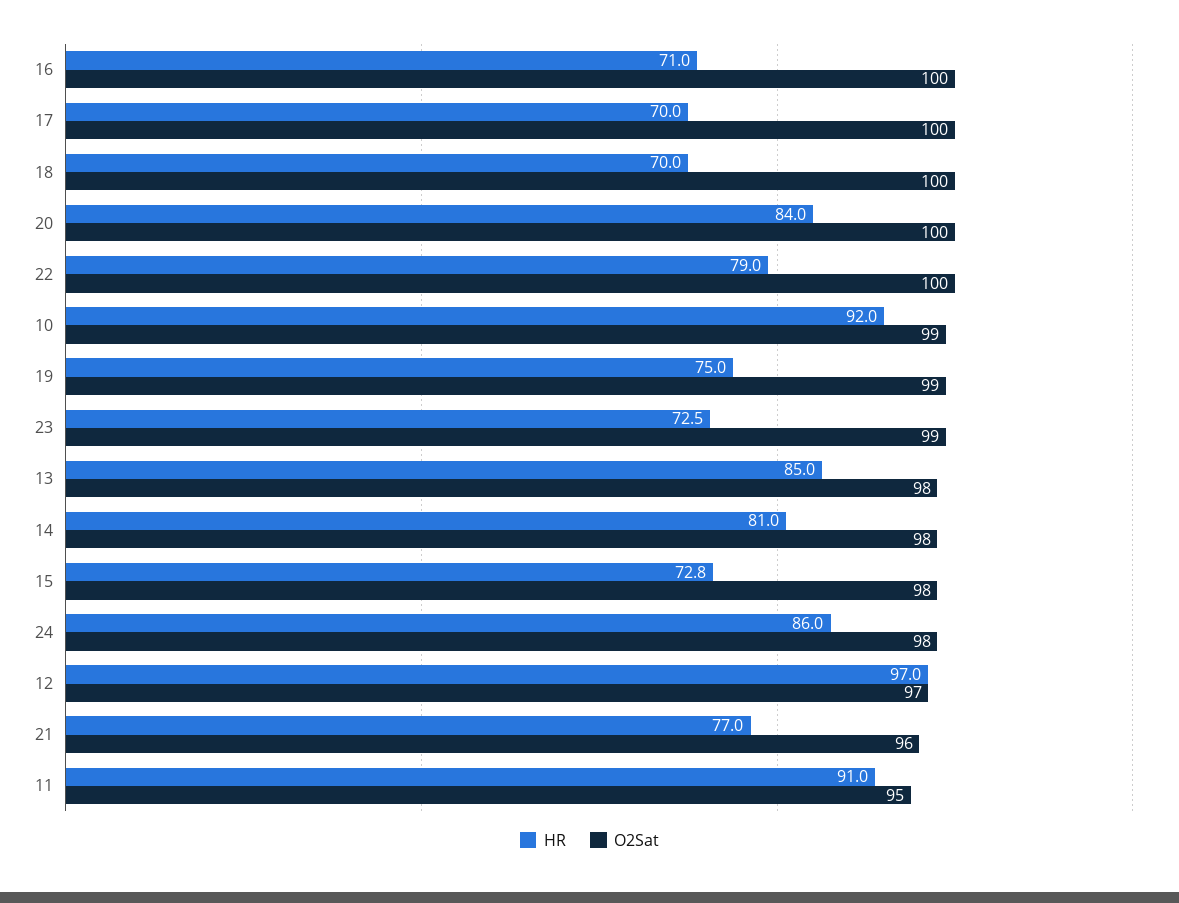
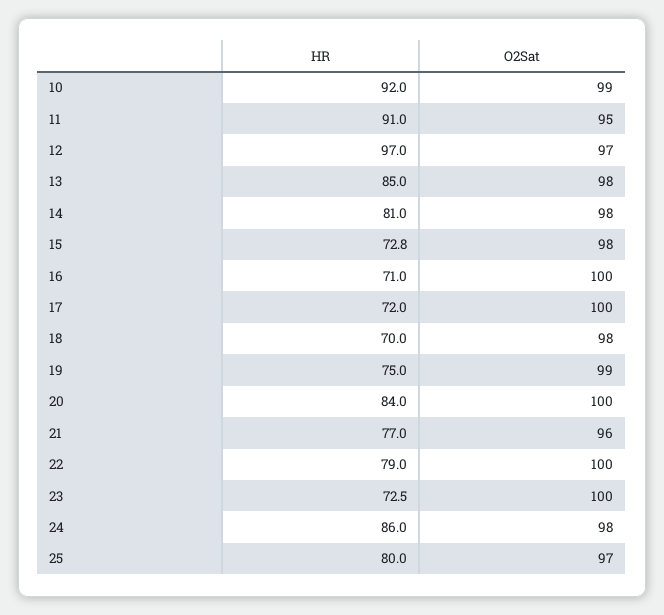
HR, 17: 70 -> 72
O2Sat, 18: 100 -> 98
O2Sat, 23: 99 -> 100
HR, 25: none -> 80
O2Sat, 25: none -> 97

